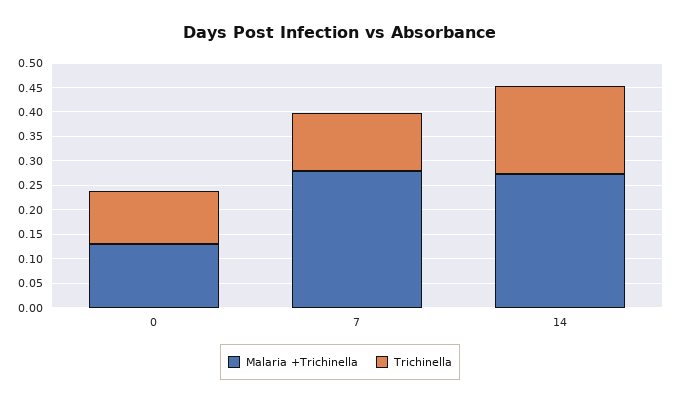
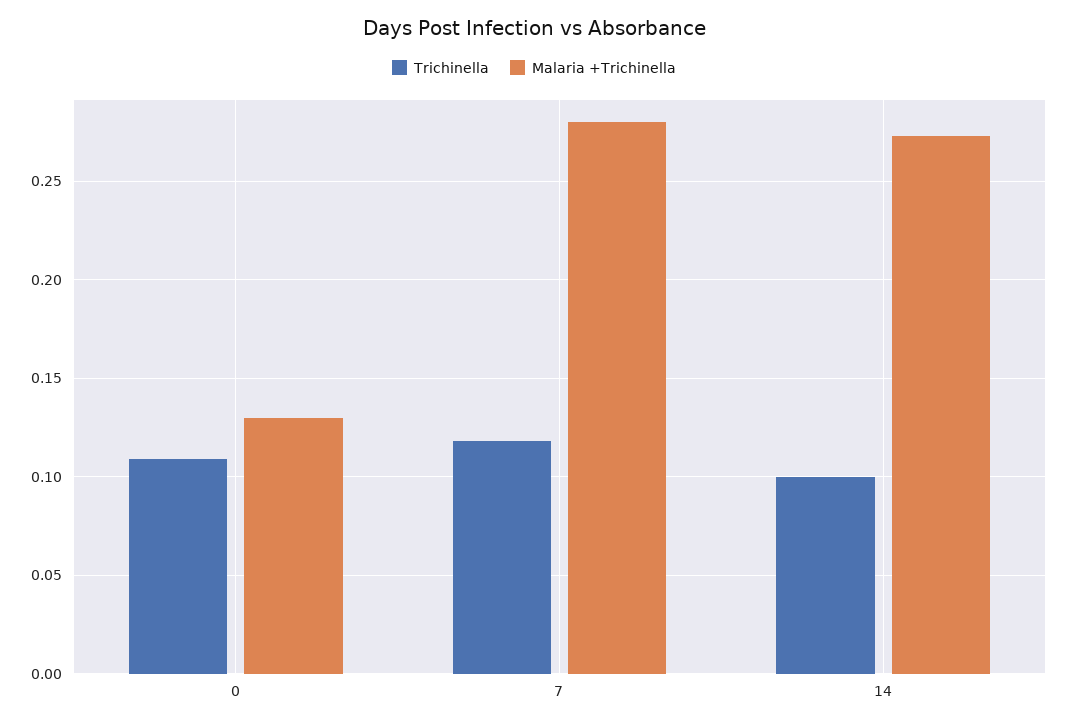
Trichinella, 14: 0.175 -> 0.1

